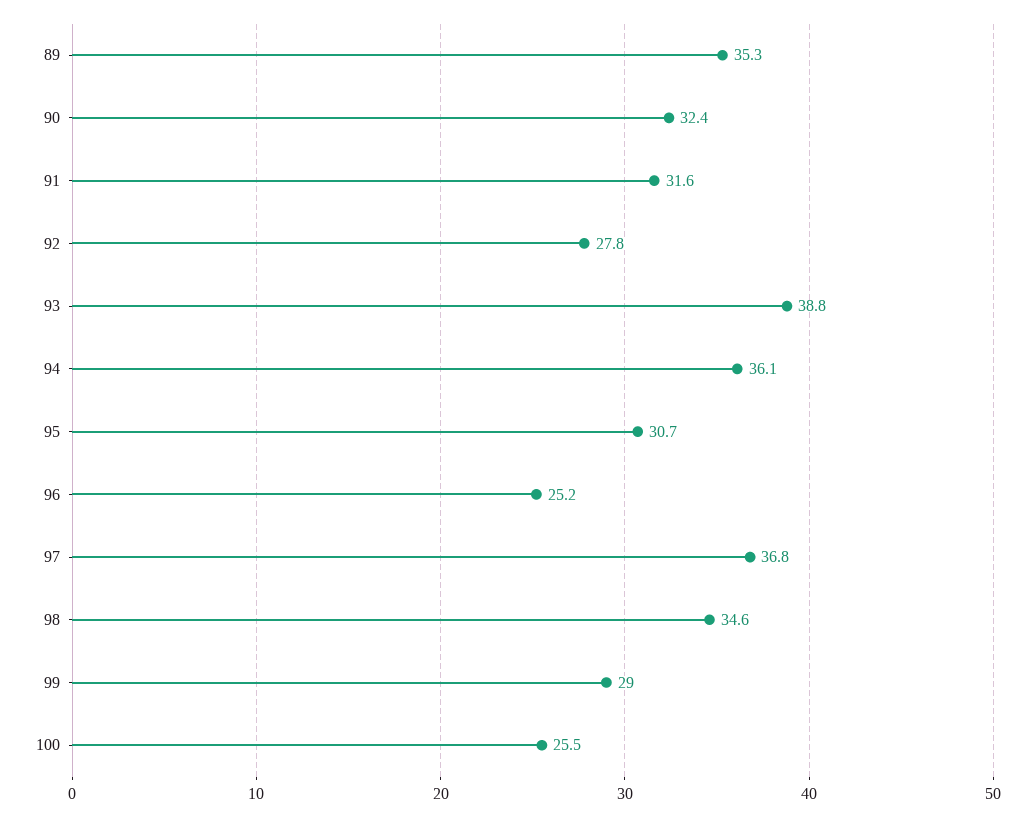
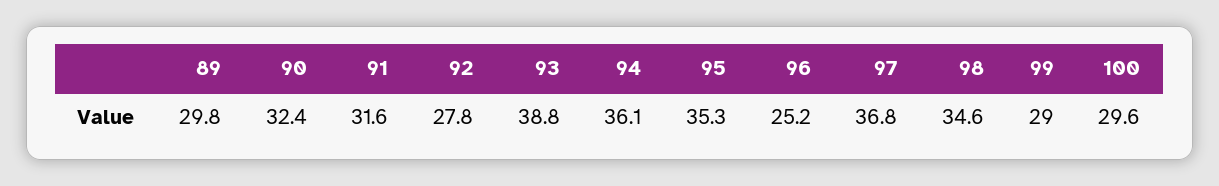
89: 35.3 -> 29.8
95: 30.7 -> 35.3
100: 25.5 -> 29.6

